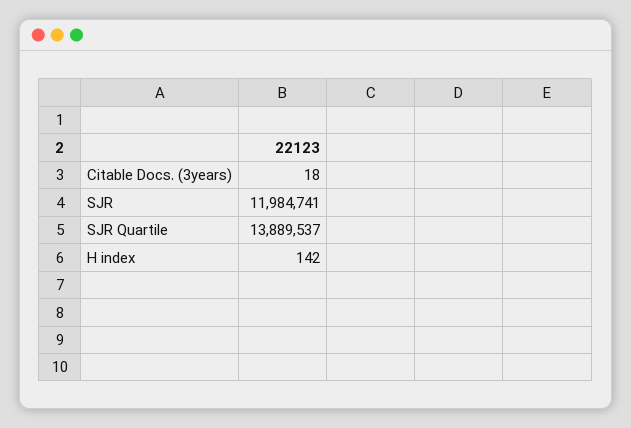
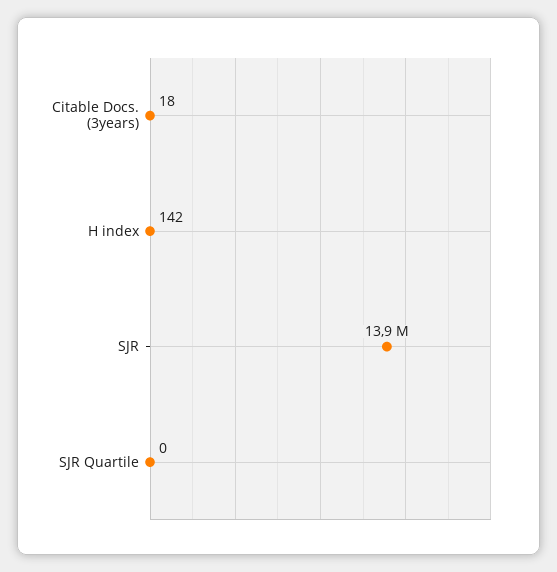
SJR: 11984741 -> 13900000
SJR Quartile: 13889537 -> 0

